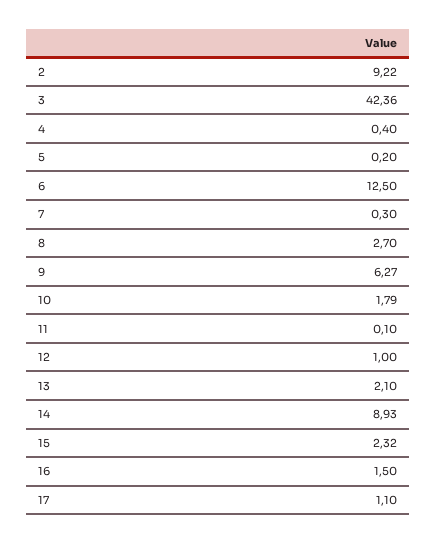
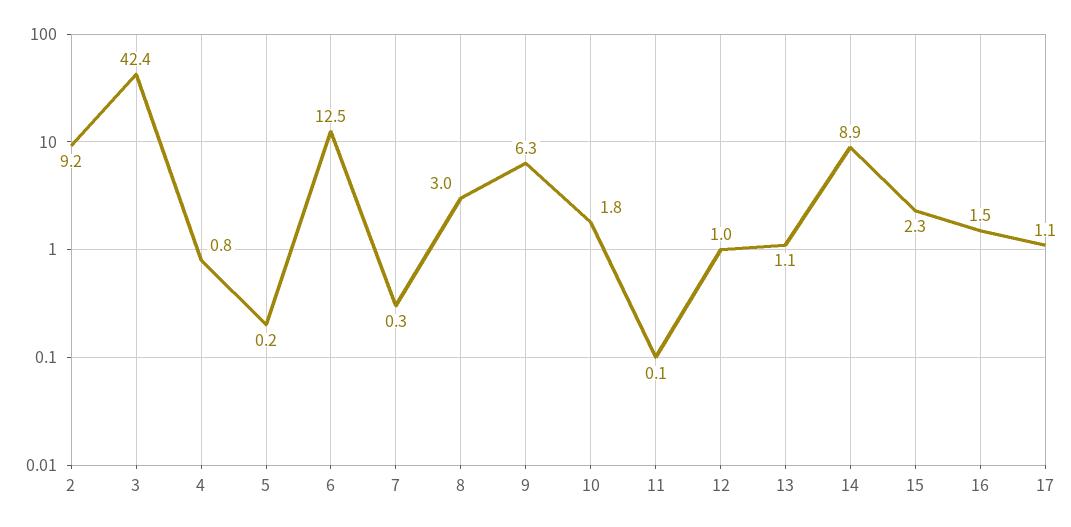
4: 0.4 -> 0.8
8: 2.7 -> 3
13: 2.1 -> 1.1

